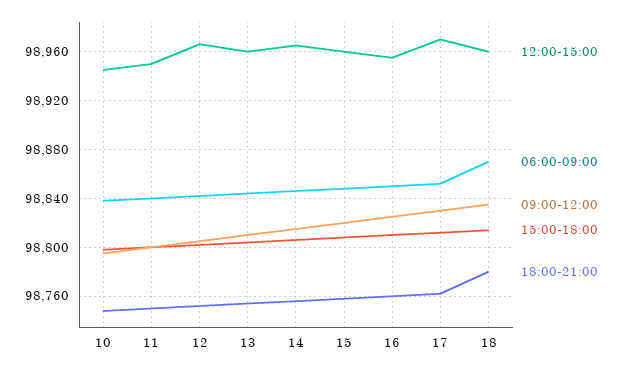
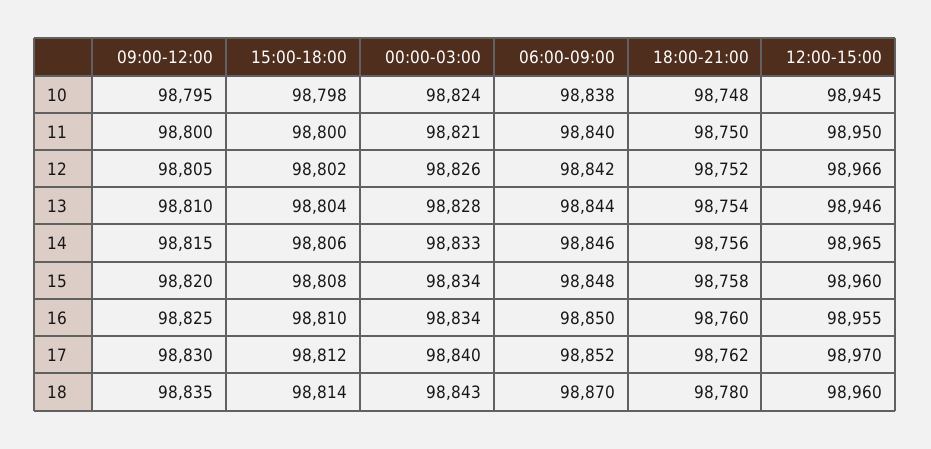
12:00-15:00, 13: 98960 -> 98946
00:00-03:00, 10: none -> 98824
00:00-03:00, 11: none -> 98821
00:00-03:00, 12: none -> 98826
00:00-03:00, 13: none -> 98828
00:00-03:00, 14: none -> 98833
00:00-03:00, 15: none -> 98834
00:00-03:00, 16: none -> 98834
00:00-03:00, 17: none -> 98840
00:00-03:00, 18: none -> 98843

